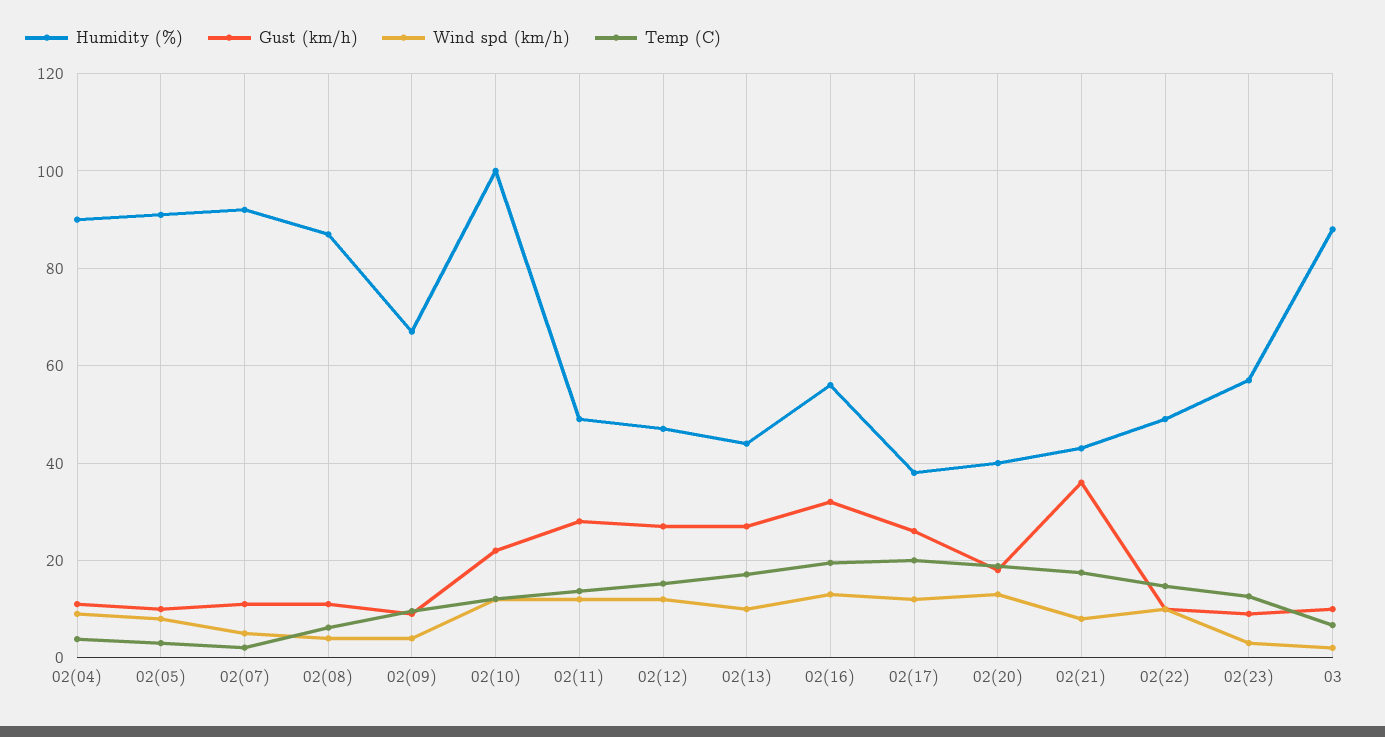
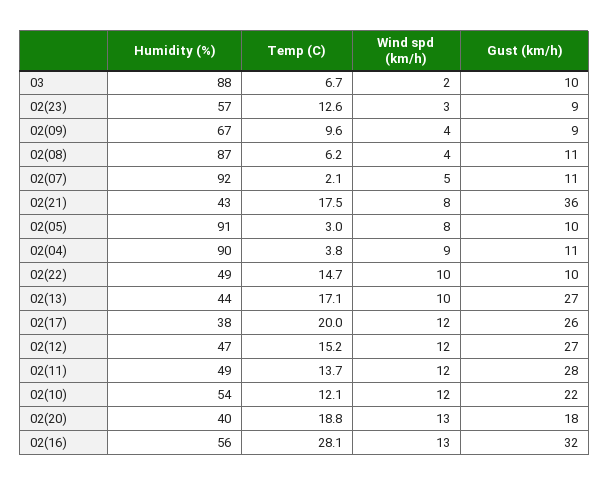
Humidity (%), 02(10): 100 -> 54
Temp (C), 02(16): 20 -> 28.1

